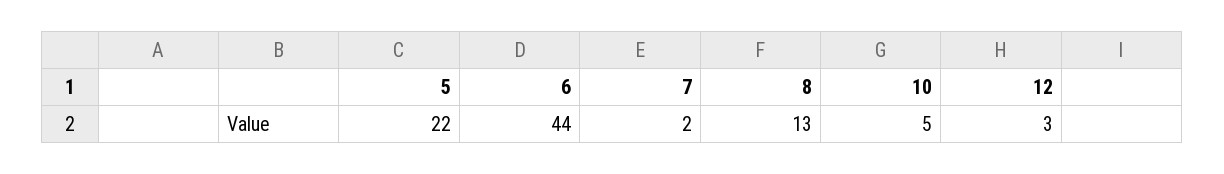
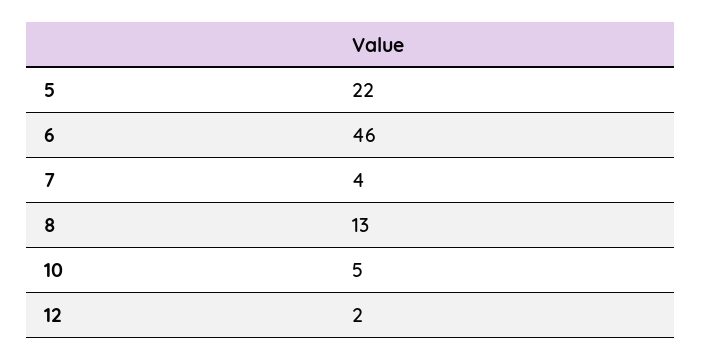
6: 44 -> 46
7: 2 -> 4
12: 3 -> 2

